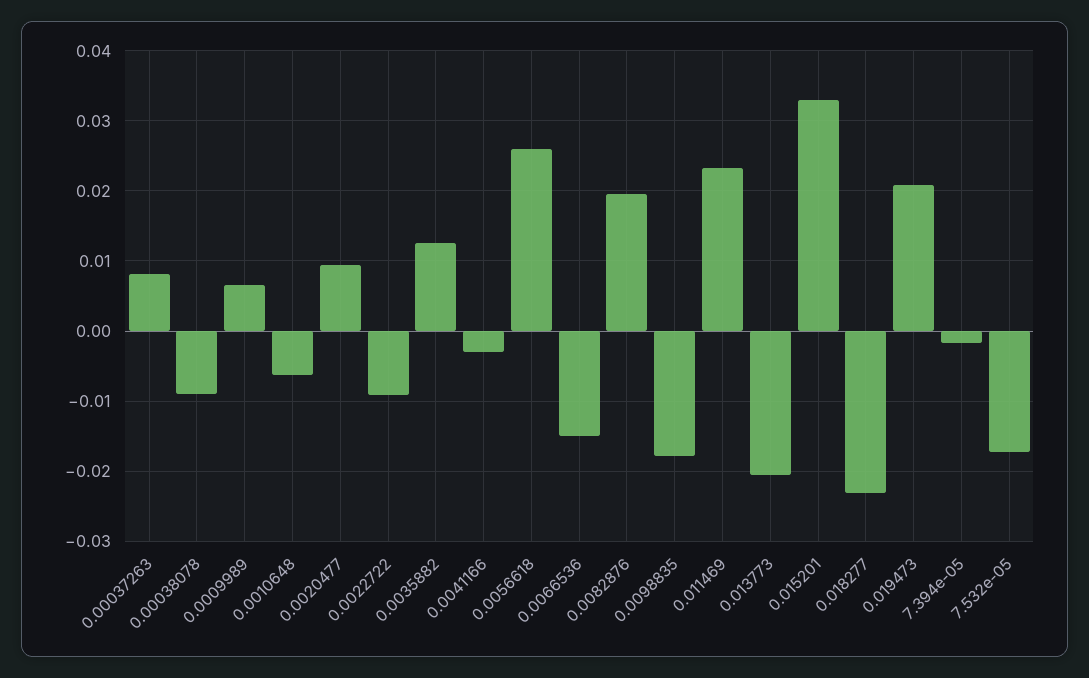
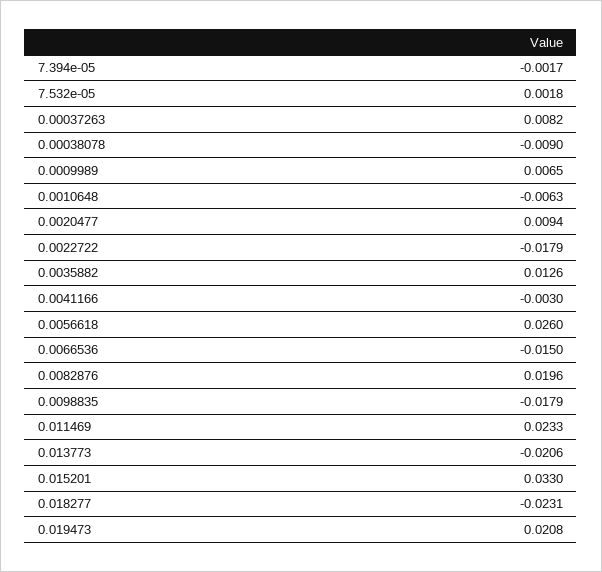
0.0022722: -0.009 -> -0.0179
7.532e-05: -0.017 -> 0.0018

